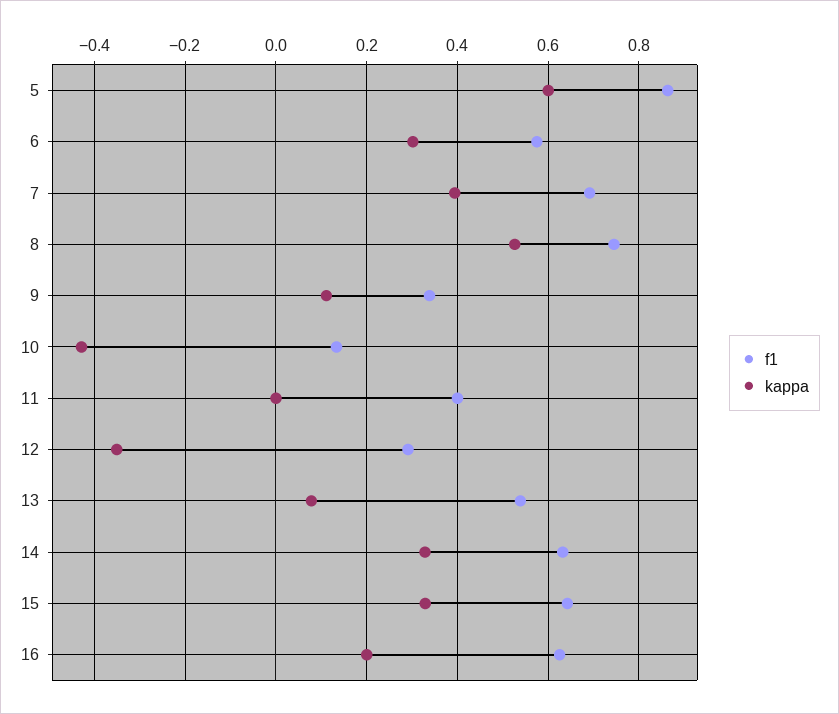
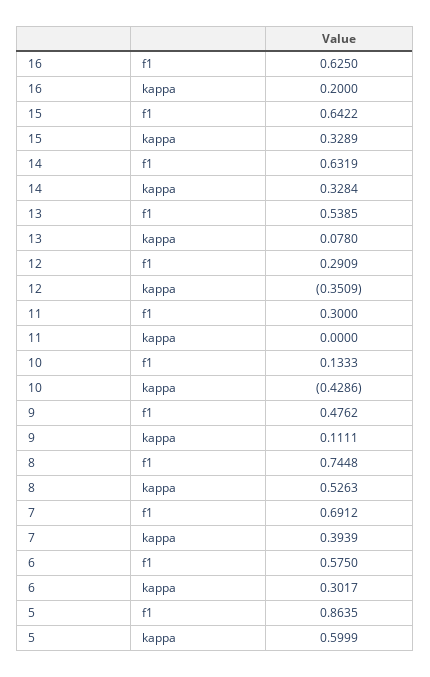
f1, 9: 0.34 -> 0.4762
f1, 11: 0.4 -> 0.3

